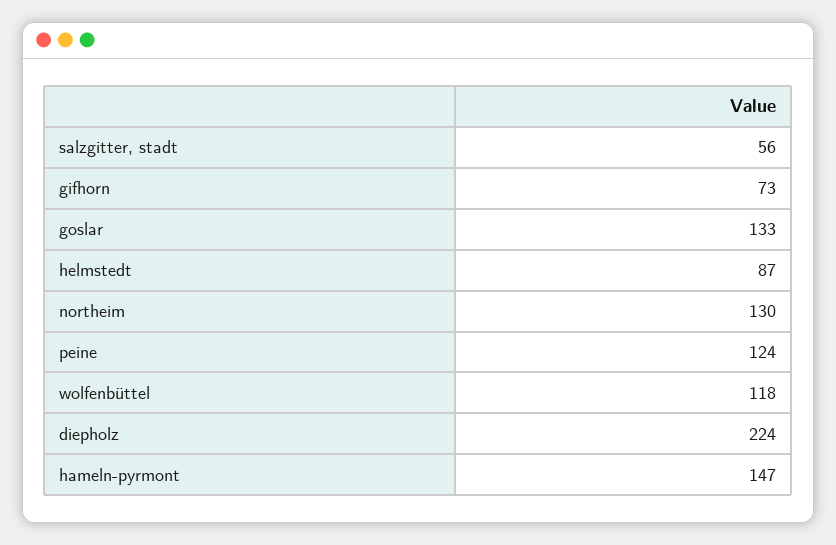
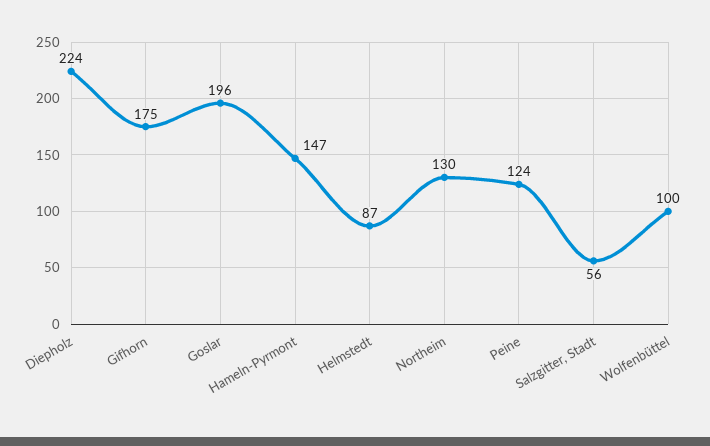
gifhorn: 73 -> 175
goslar: 133 -> 196
wolfenbüttel: 118 -> 100

